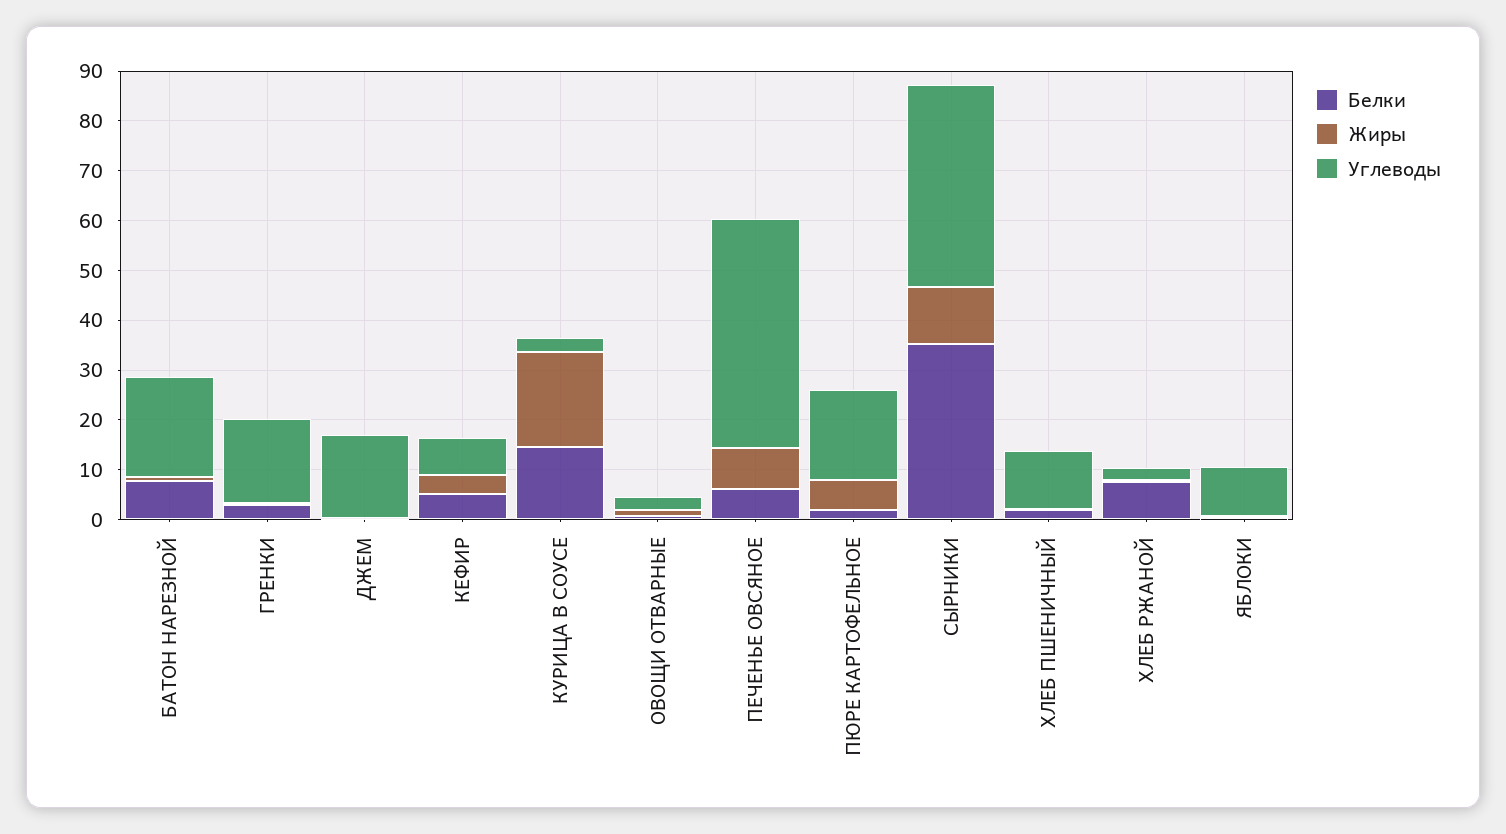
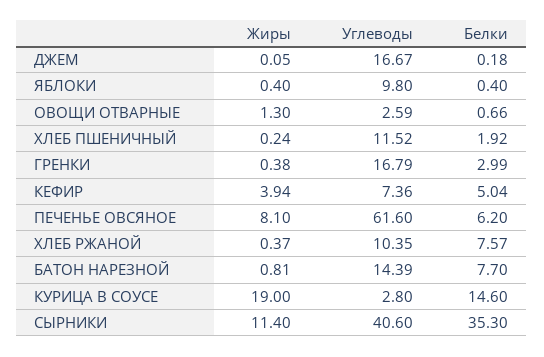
Углеводы, БАТОН НАРЕЗНОЙ: 20 -> 14.39
Углеводы, ПЕЧЕНЬЕ ОВСЯНОЕ: 46 -> 61.6
Белки, ПЮРЕ КАРТОФЕЛЬНОЕ: 2 -> none
Жиры, ПЮРЕ КАРТОФЕЛЬНОЕ: 6 -> none
Углеводы, ПЮРЕ КАРТОФЕЛЬНОЕ: 18 -> none
Углеводы, ХЛЕБ РЖАНОЙ: 2 -> 10.35

